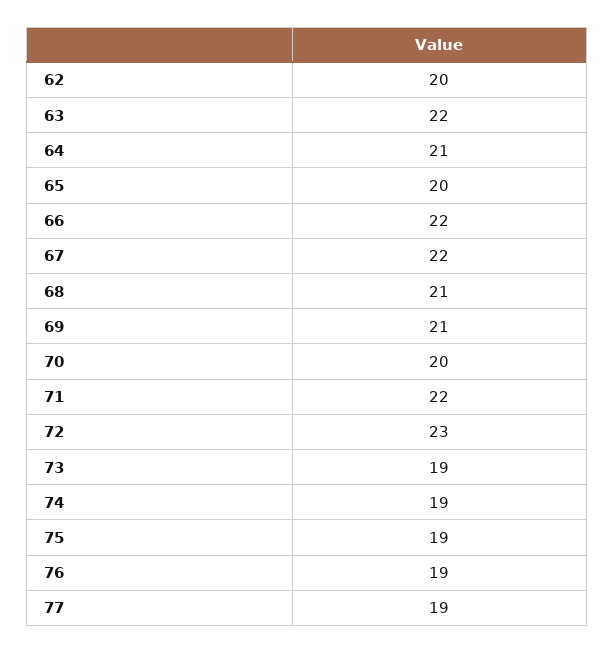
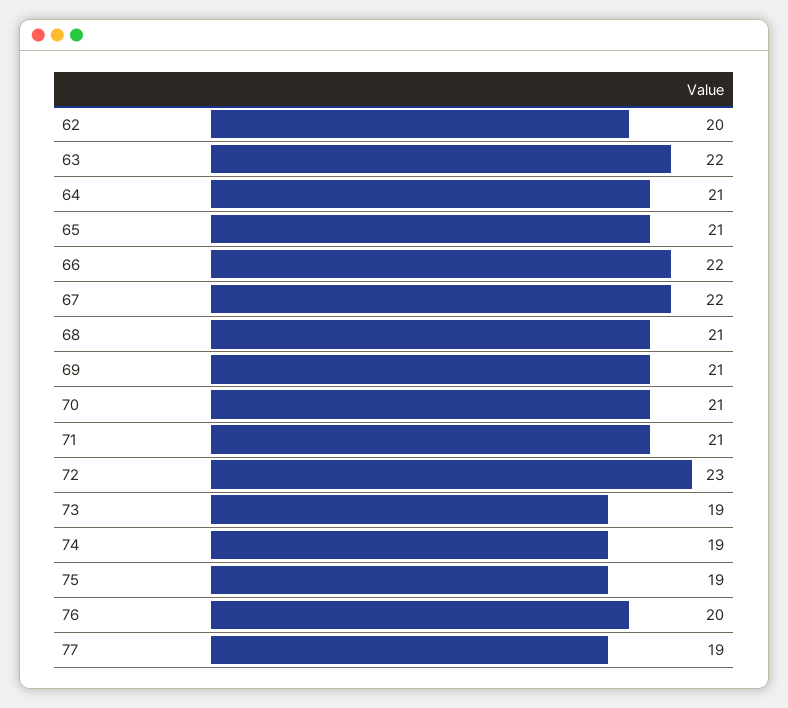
65: 20 -> 21
70: 20 -> 21
71: 22 -> 21
76: 19 -> 20

